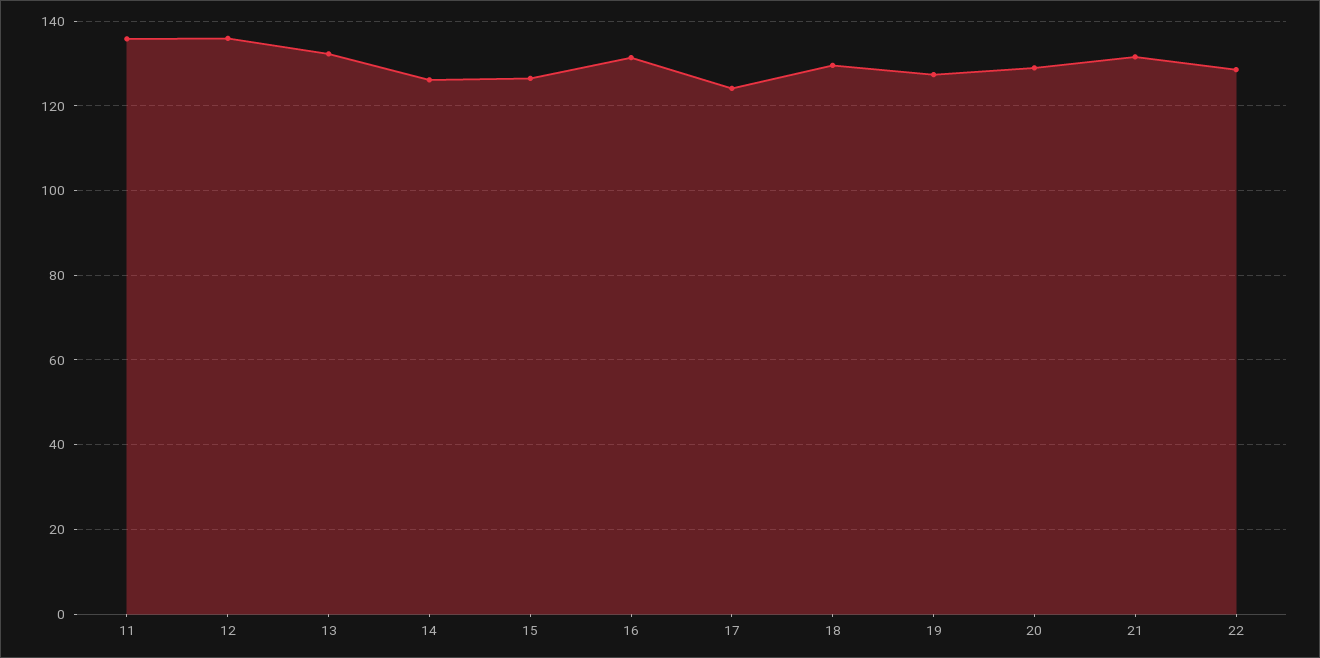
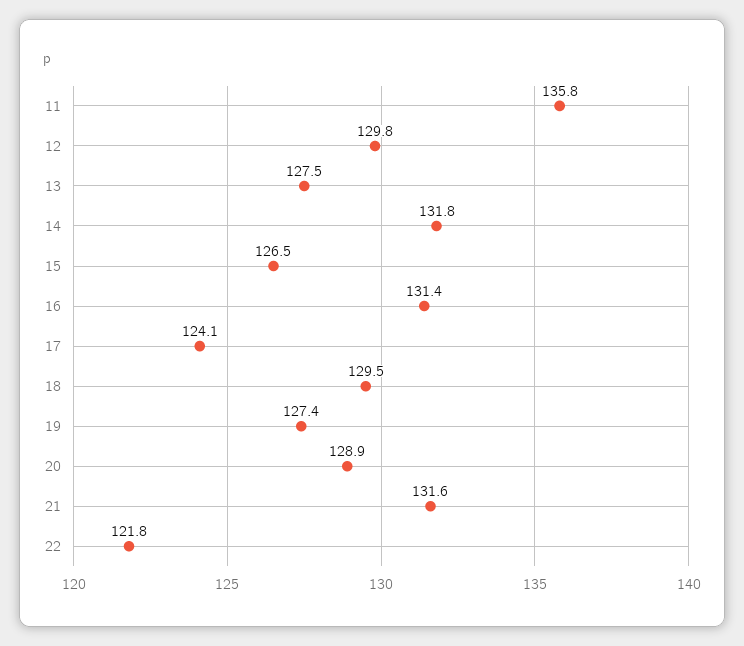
12: 136 -> 129.8
13: 132 -> 127.5
14: 126 -> 131.8
22: 128 -> 121.8

